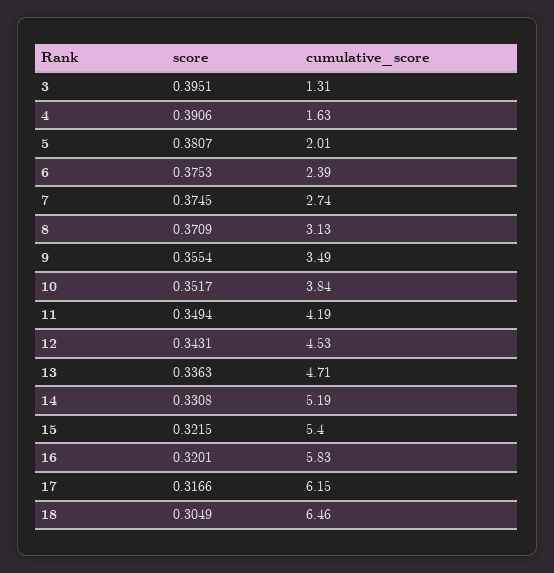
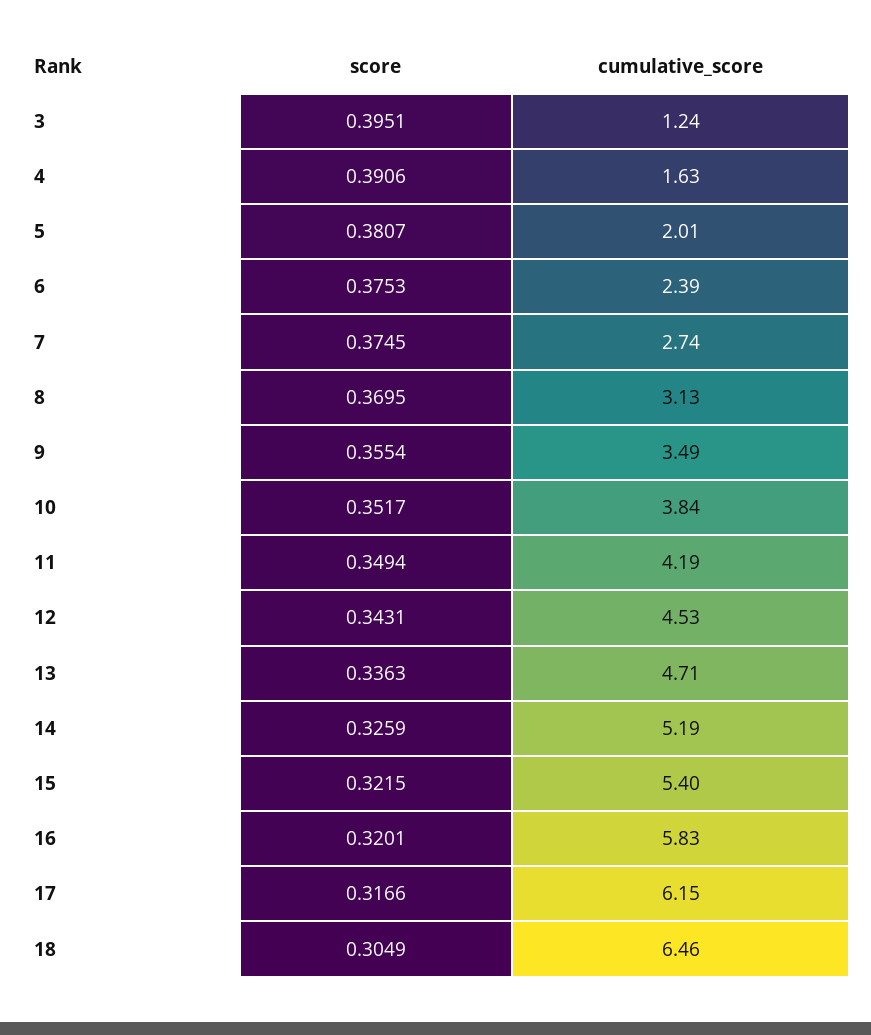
cumulative_score, 3: 1.31 -> 1.24
score, 8: 0.3709 -> 0.3695
score, 14: 0.3308 -> 0.3259

